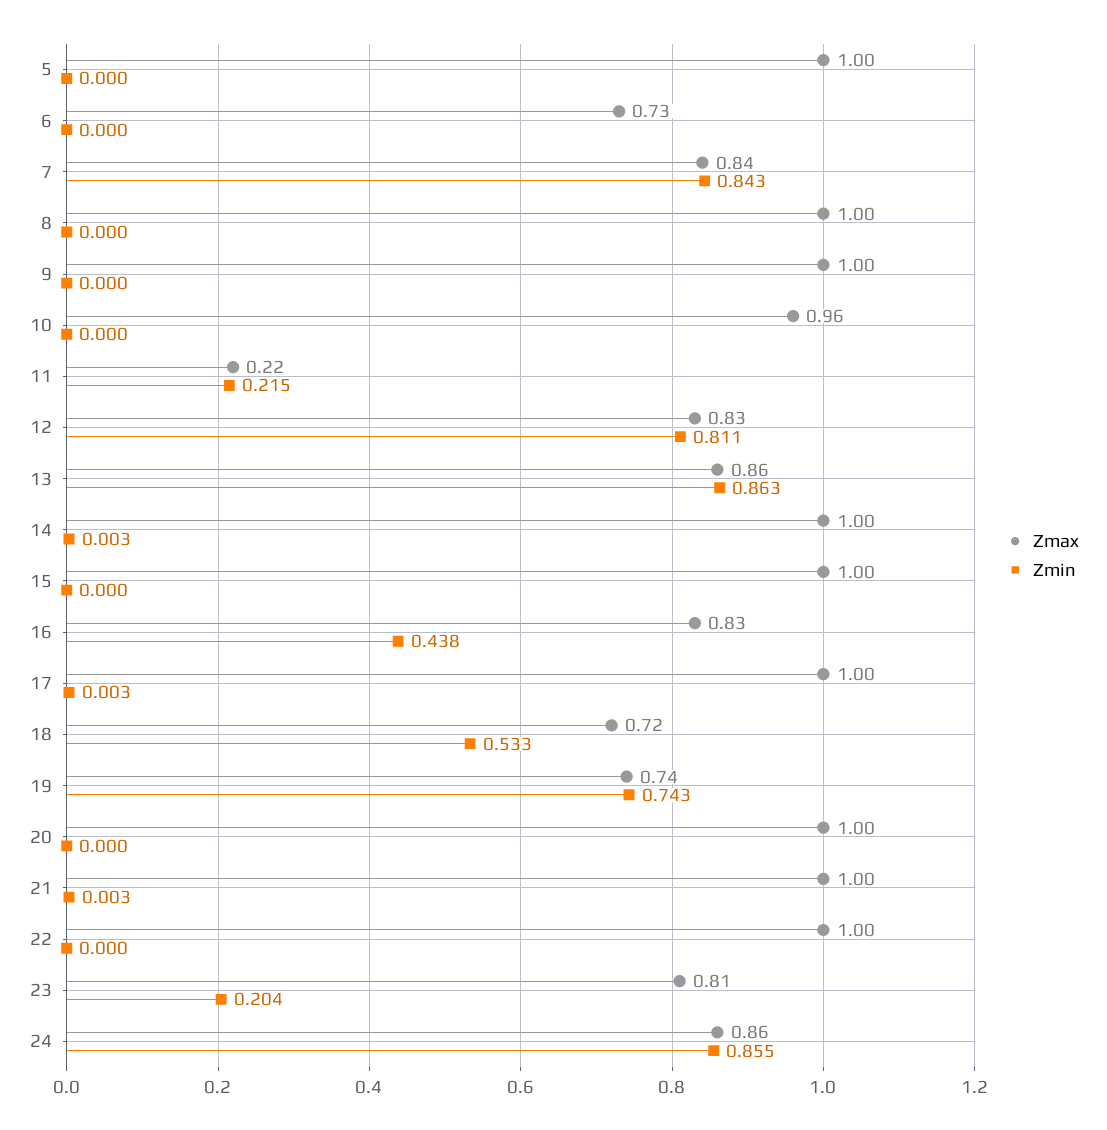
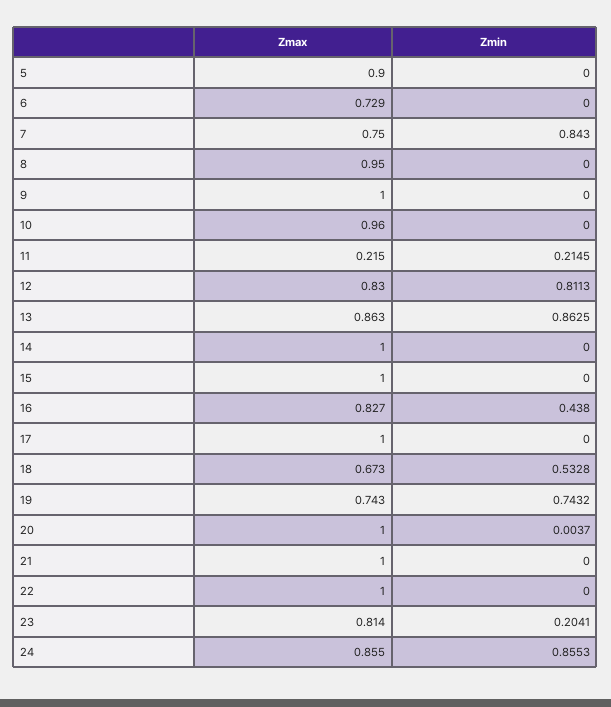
Zmax, 5: 1 -> 0.9
Zmax, 7: 0.84 -> 0.75
Zmax, 8: 1 -> 0.95
Zmin, 14: 0.003 -> 0
Zmin, 17: 0.003 -> 0
Zmax, 18: 0.72 -> 0.673
Zmin, 20: 0 -> 0.0037
Zmin, 21: 0.003 -> 0

